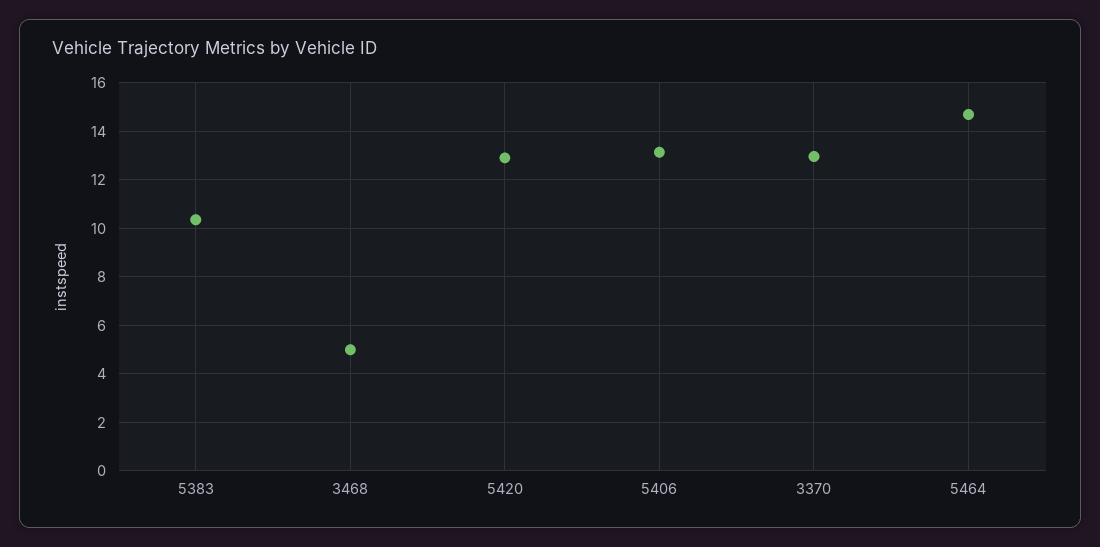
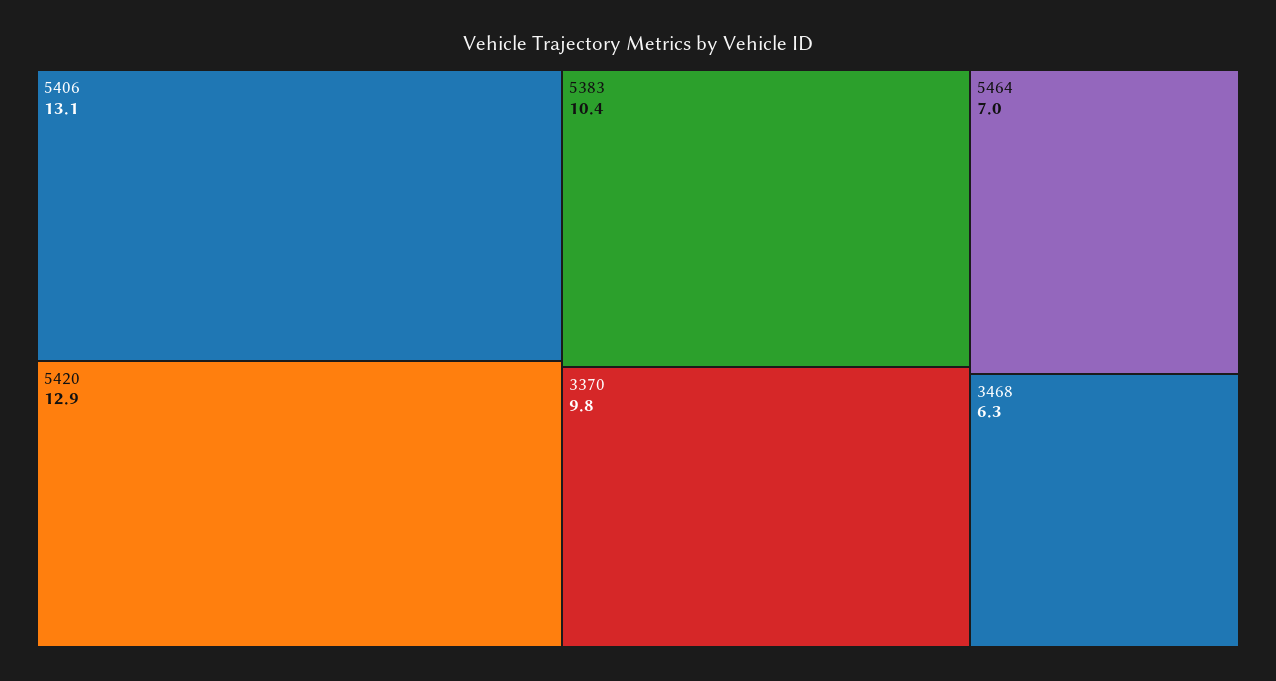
3468: 5 -> 6.3
3370: 13 -> 9.8
5464: 14.75 -> 7

